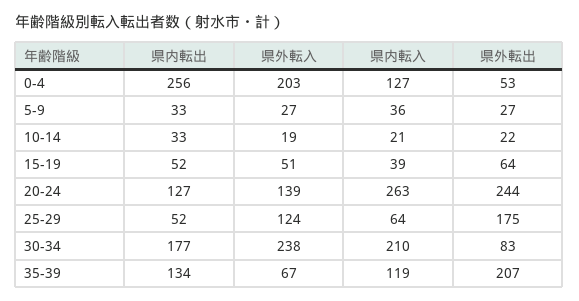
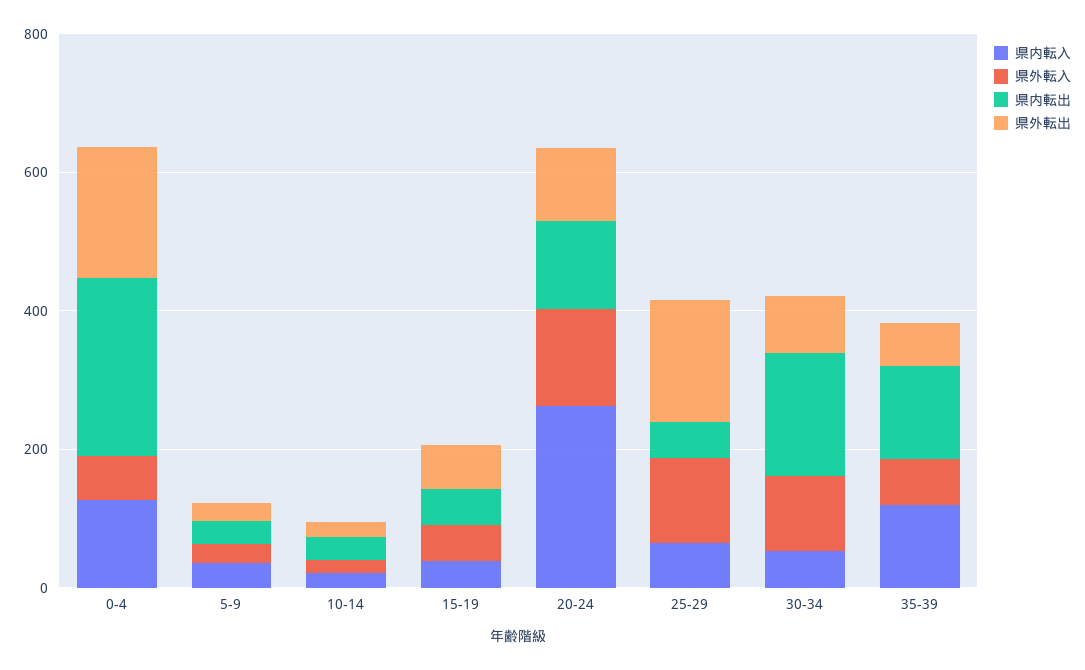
県外転入, 0-4: 203 -> 50
県外転出, 0-4: 53 -> 200
県外転出, 20-24: 244 -> 100
県外転入, 30-34: 238 -> 100
県内転入, 30-34: 210 -> 50
県外転出, 35-39: 207 -> 50

